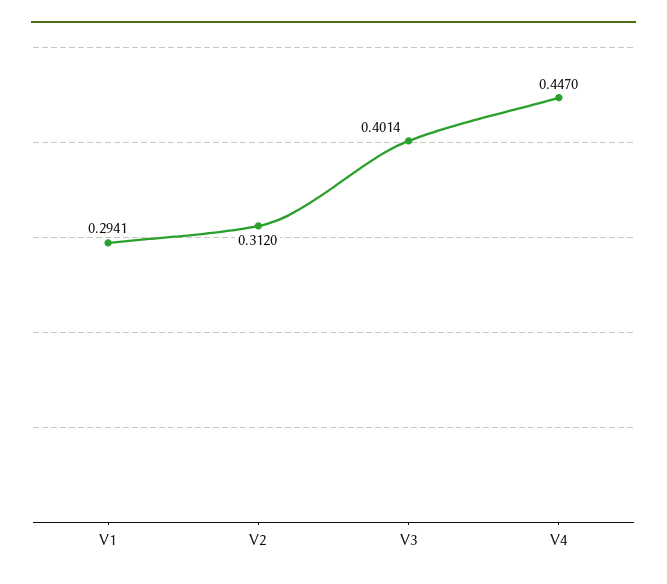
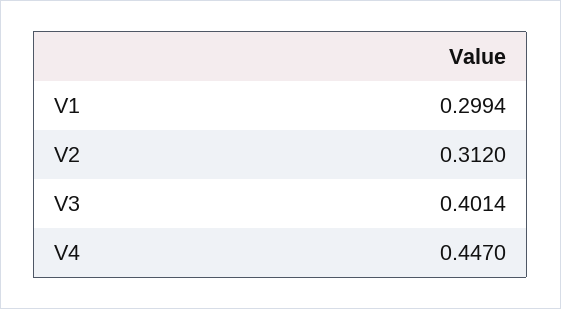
V1: 0.2941 -> 0.2994

